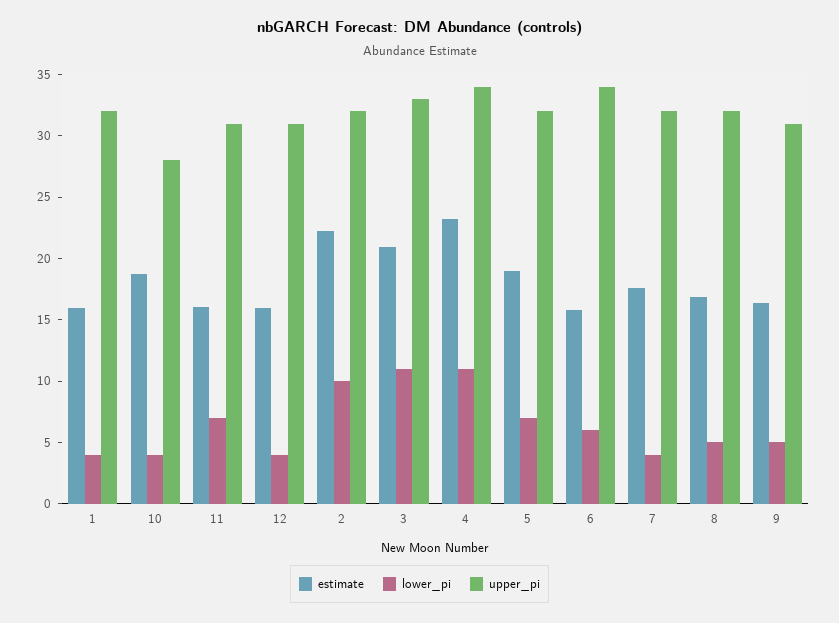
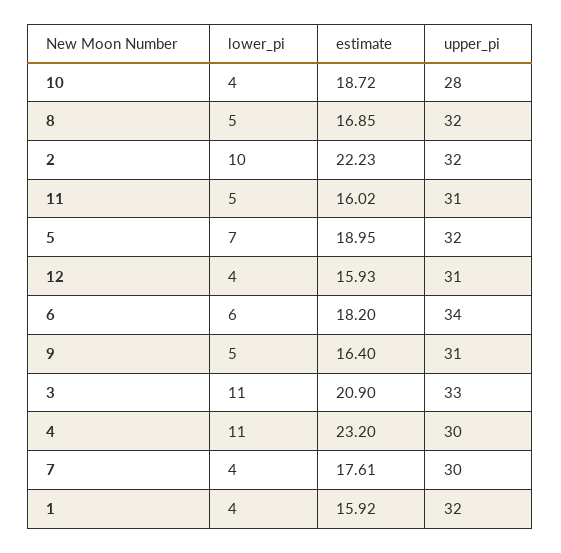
lower_pi, 11: 7 -> 5
upper_pi, 4: 34 -> 30
estimate, 6: 16 -> 18.2
upper_pi, 7: 32 -> 30

